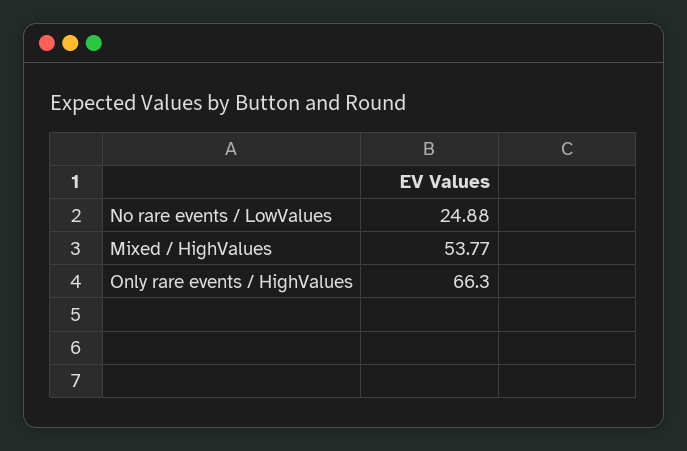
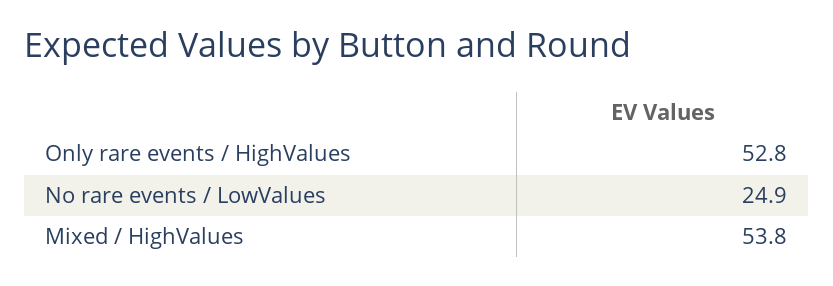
Only rare events / HighValues: 66.3 -> 52.8

